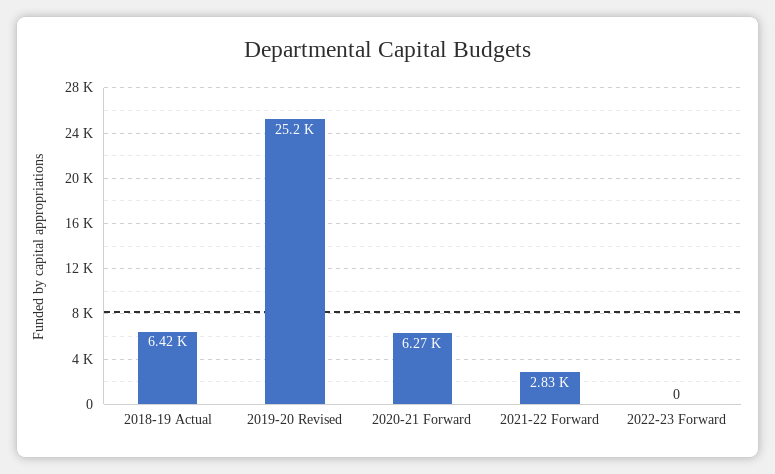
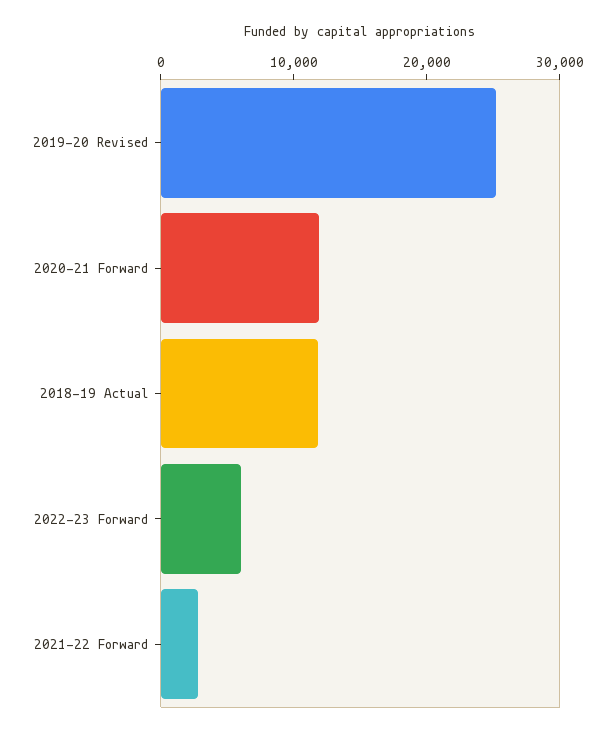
2018-19 Actual: 6420 -> 12000
2020-21 Forward: 6270 -> 12000
2022-23 Forward: 0 -> 6000

